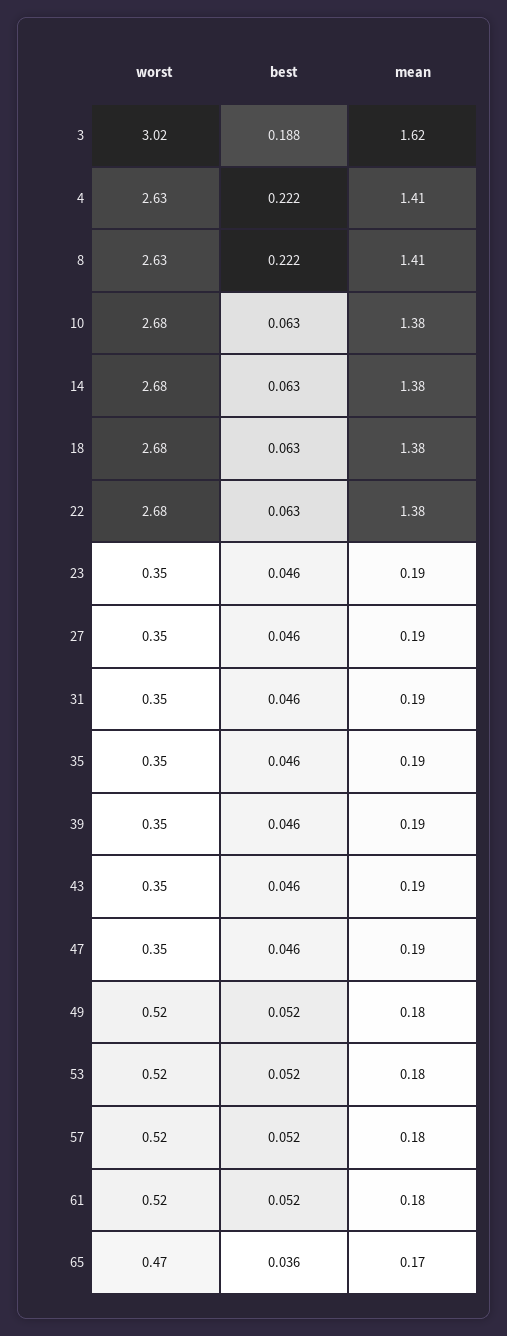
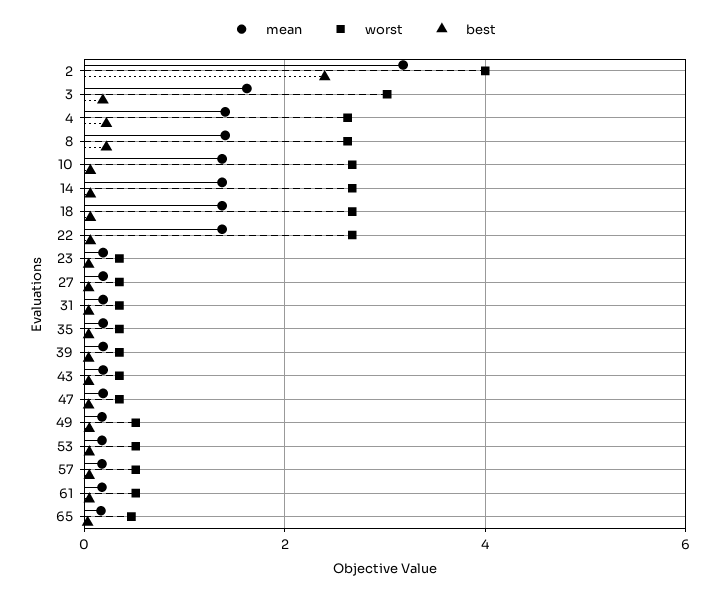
mean, 2: none -> 3.2
worst, 2: none -> 4
best, 2: none -> 2.4

